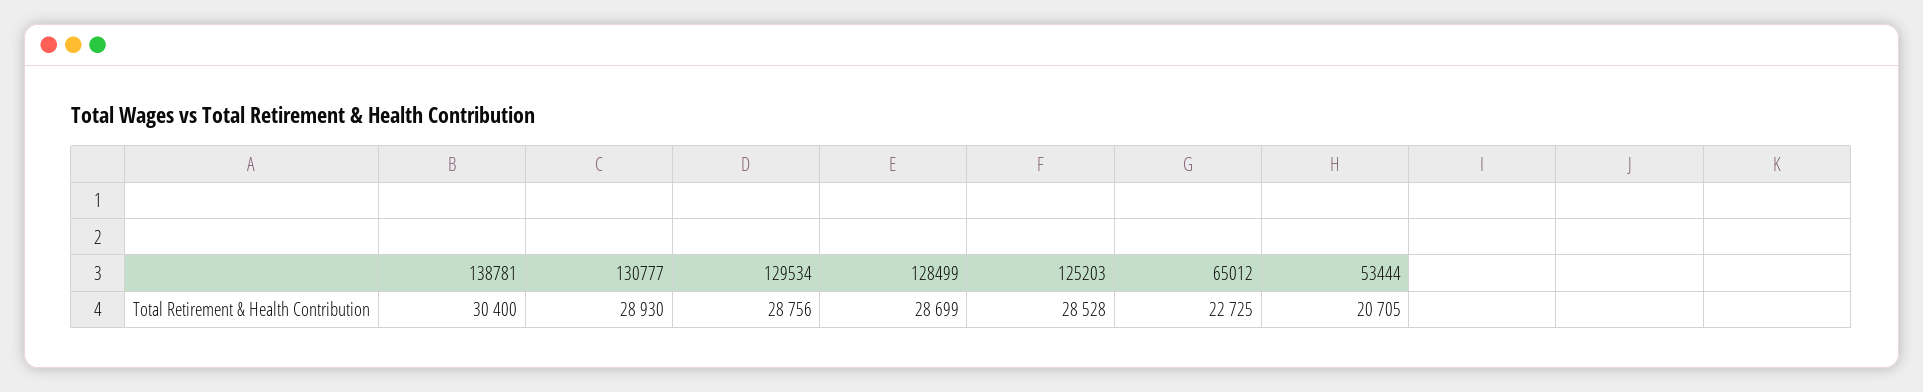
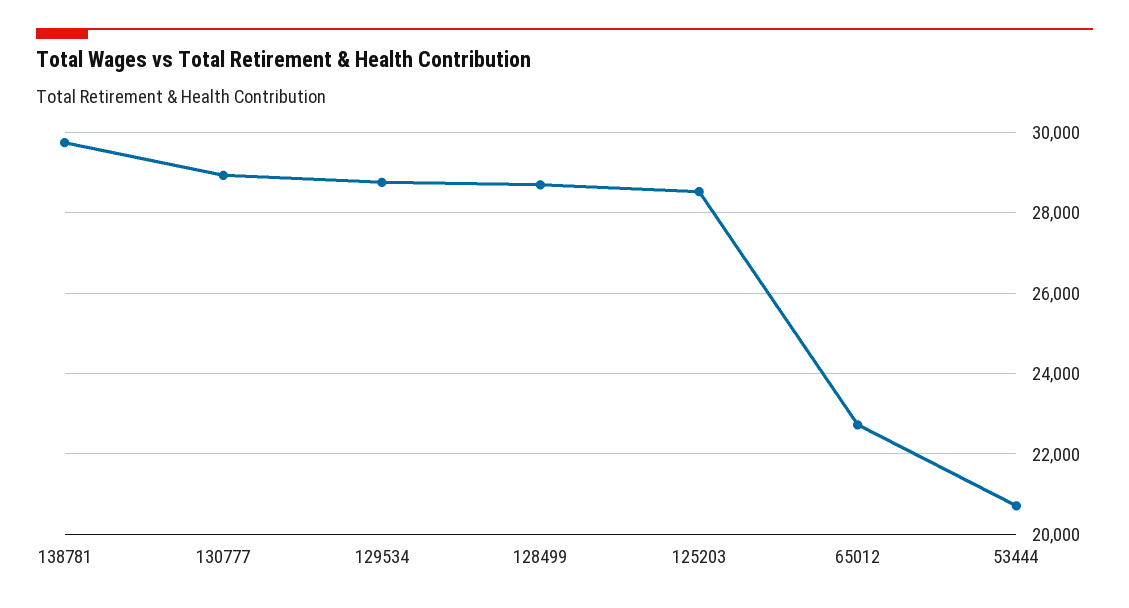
138781: 30400 -> 29800

